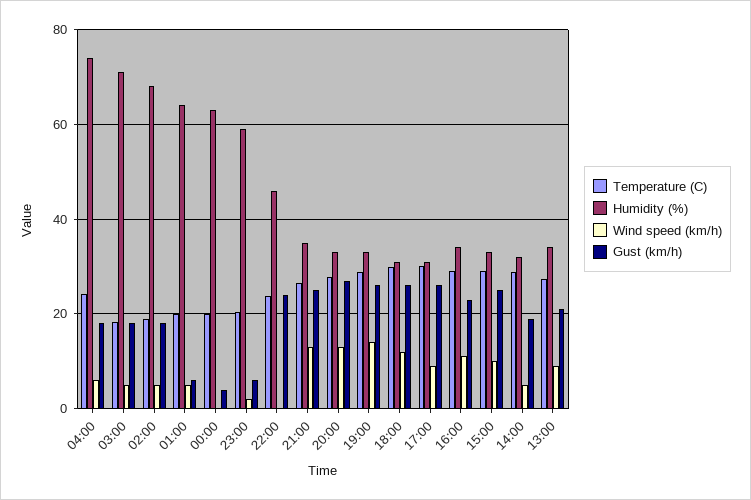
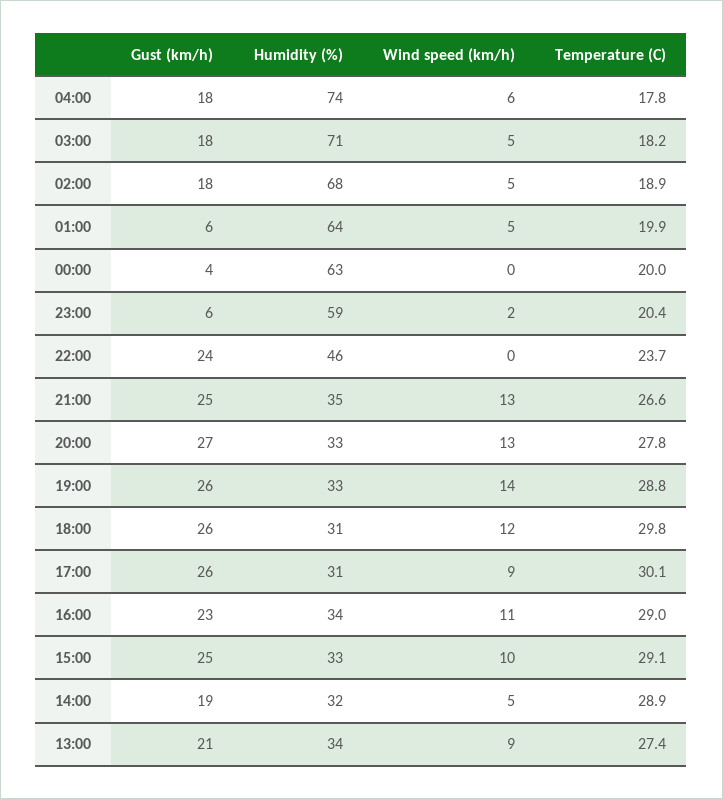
Temperature (C), 04:00: 24 -> 17.8

